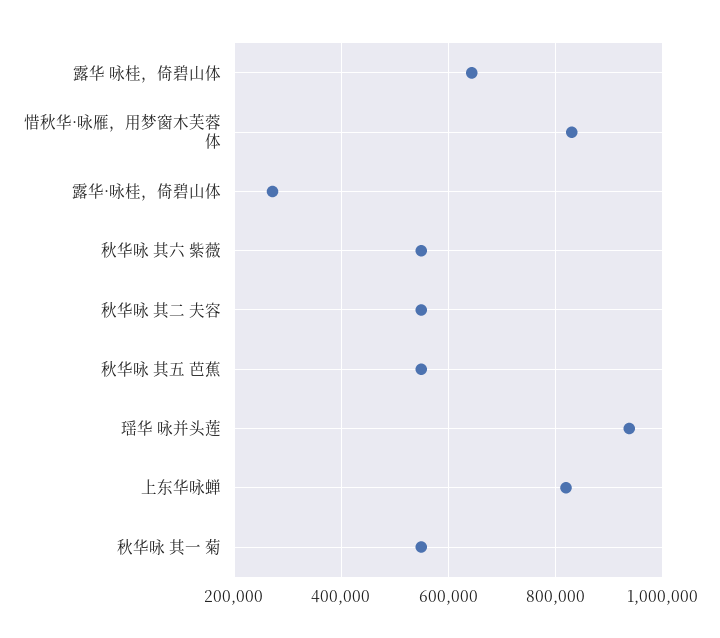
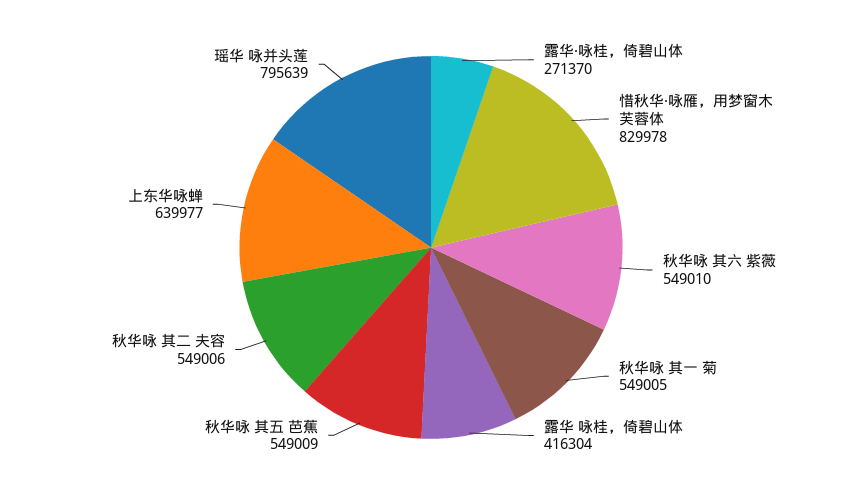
露华 咏桂，倚碧山体: 640000 -> 416304
瑶华 咏并头莲: 940000 -> 795639
上东华咏蝉: 820000 -> 639977

